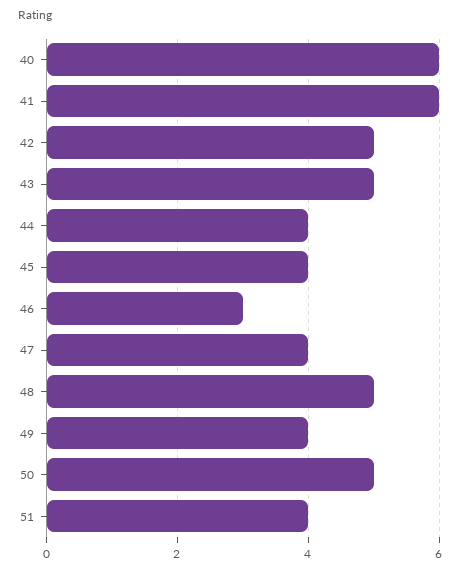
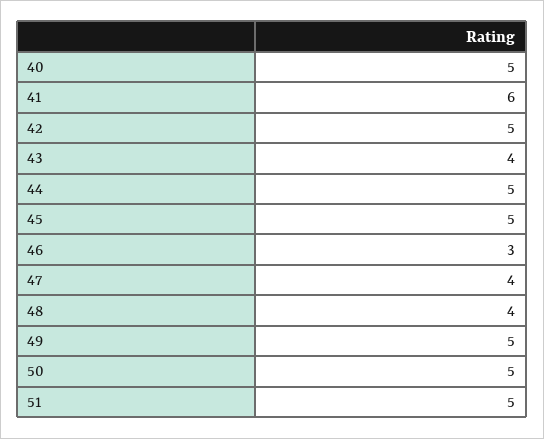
40: 6 -> 5
43: 5 -> 4
44: 4 -> 5
45: 4 -> 5
48: 5 -> 4
49: 4 -> 5
51: 4 -> 5

